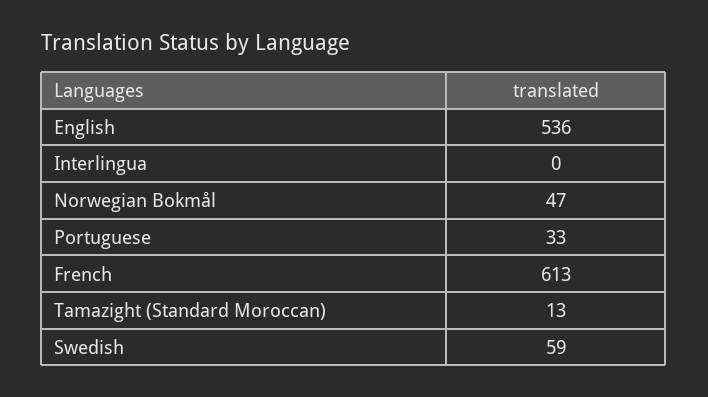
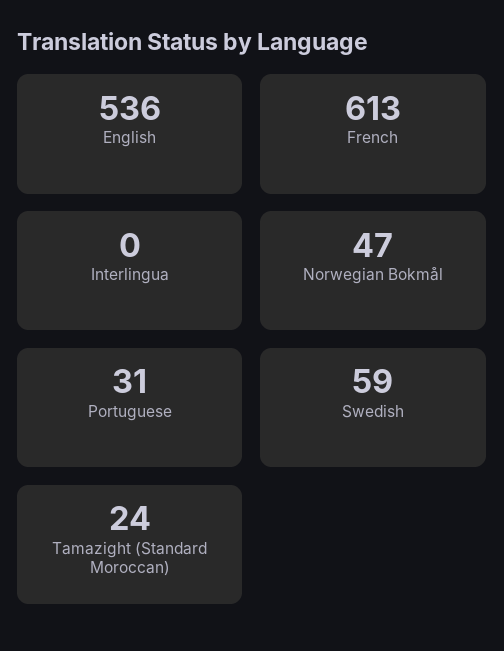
Portuguese: 33 -> 31
Tamazight (Standard Moroccan): 13 -> 24

